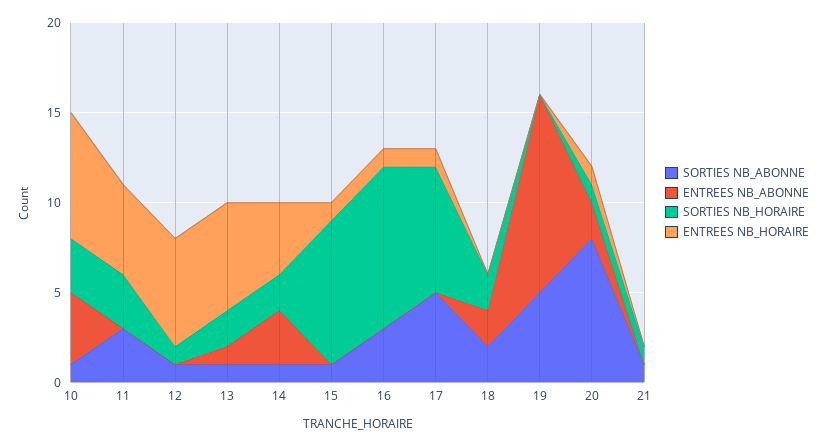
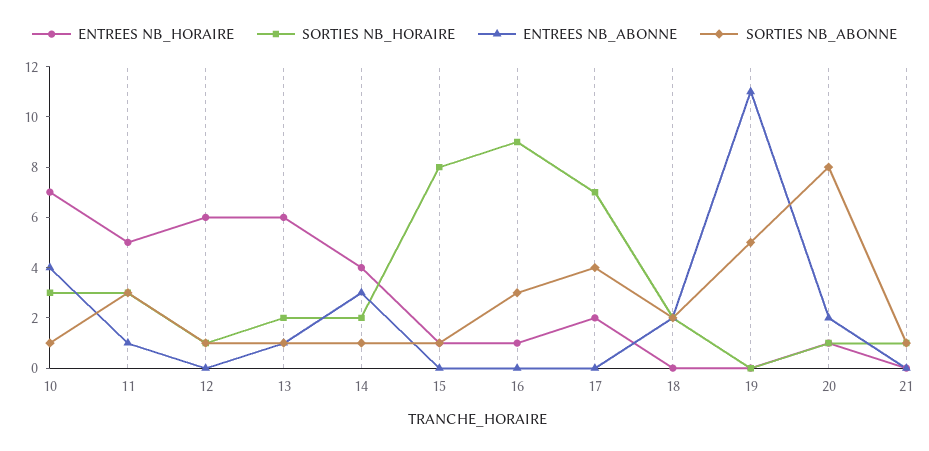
ENTREES NB_ABONNE, 11: 0 -> 1
SORTIES NB_ABONNE, 17: 5 -> 4
ENTREES NB_HORAIRE, 17: 1 -> 2

